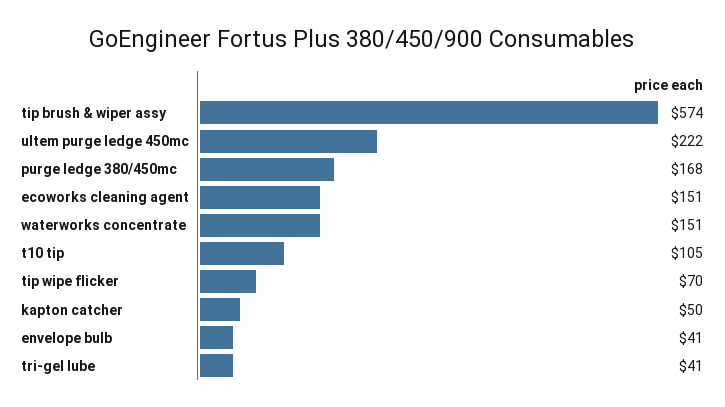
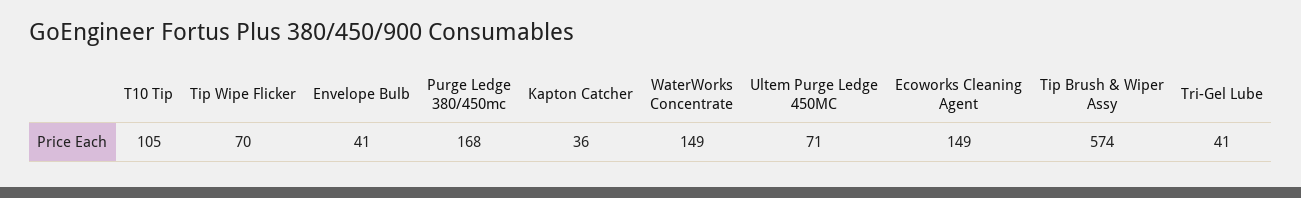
ultem purge ledge 450mc: 222 -> 71
ecoworks cleaning agent: 151 -> 149
waterworks concentrate: 151 -> 149
kapton catcher: 50 -> 36

